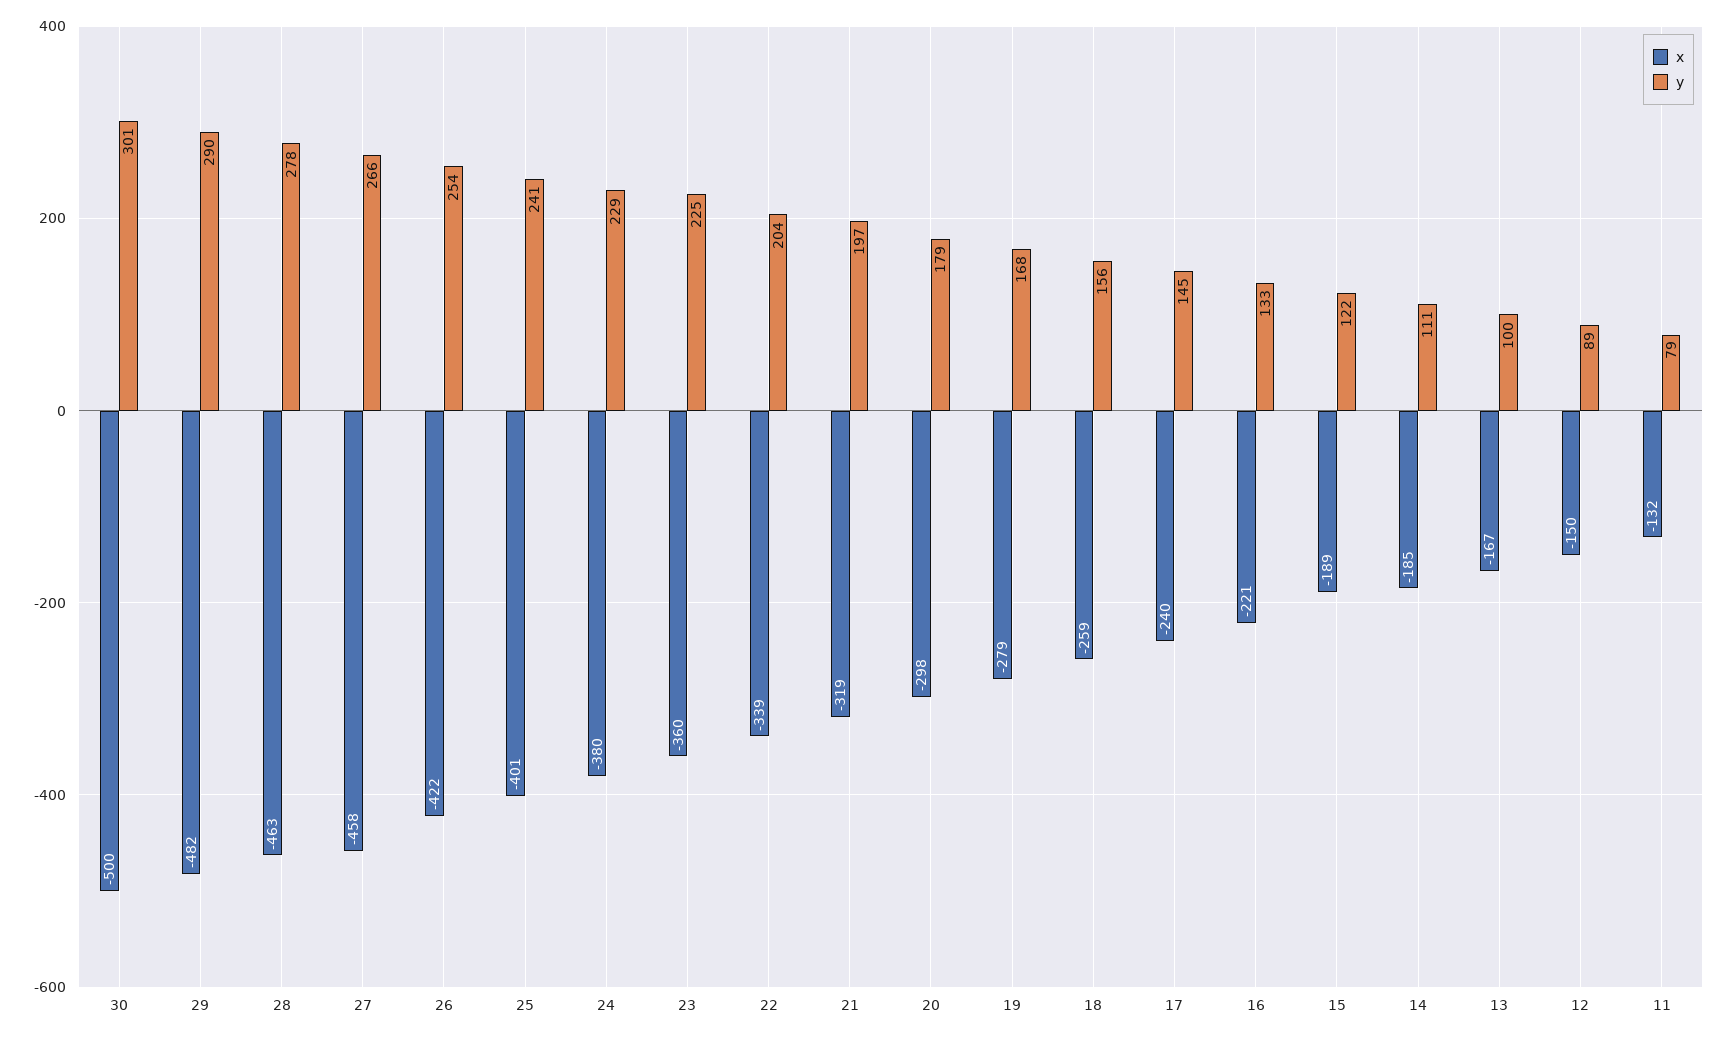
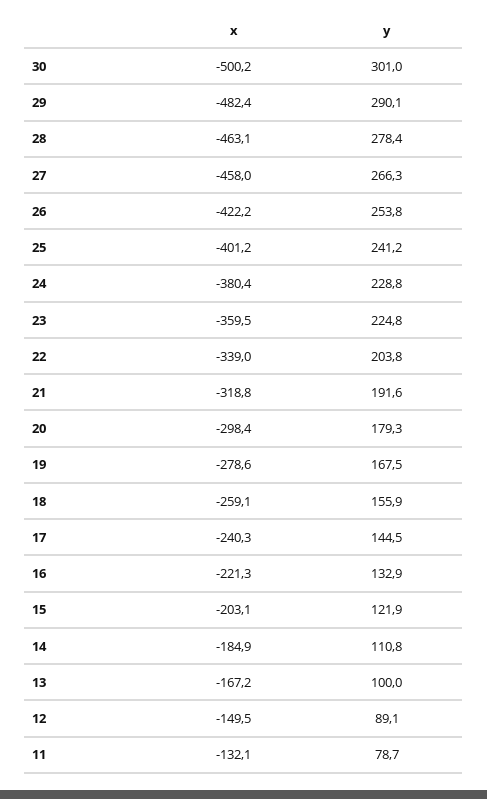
y, 21: 197 -> 191.6
x, 15: -189 -> -203.1

